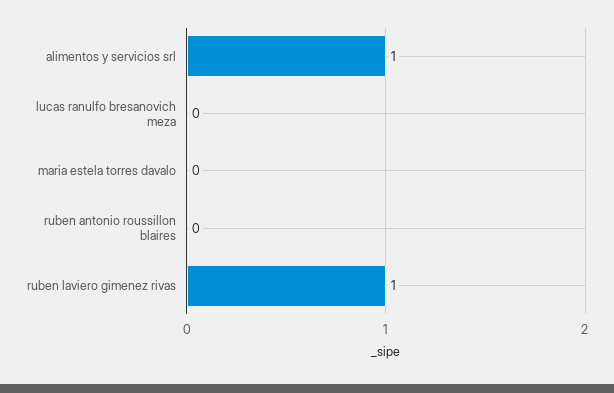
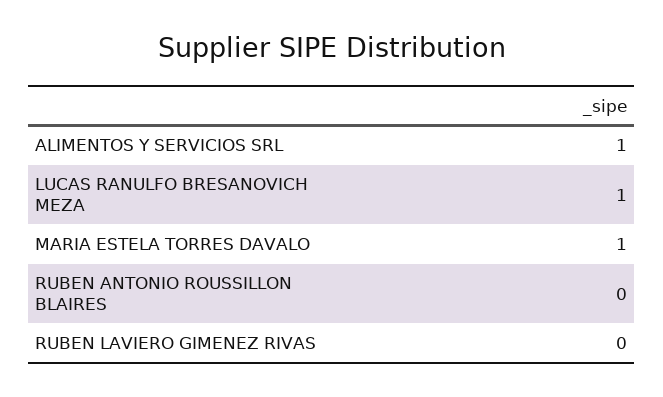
lucas ranulfo bresanovich meza: 0 -> 1
maria estela torres davalo: 0 -> 1
ruben laviero gimenez rivas: 1 -> 0

